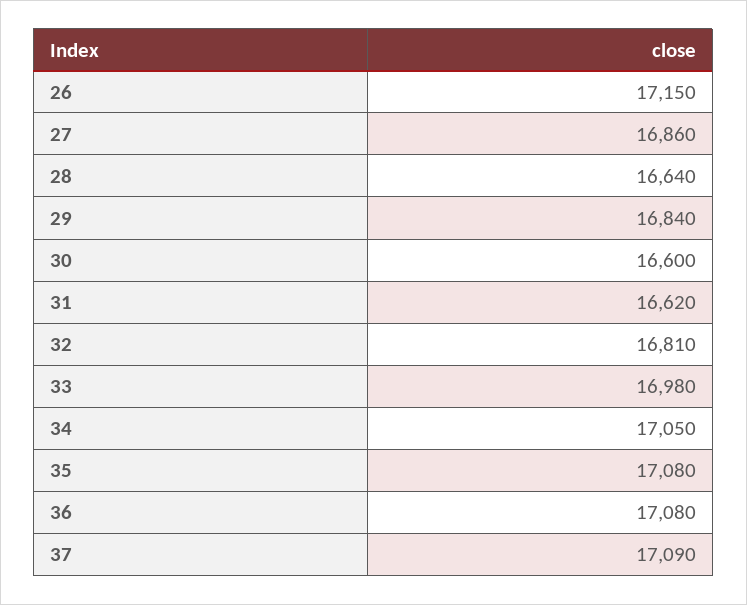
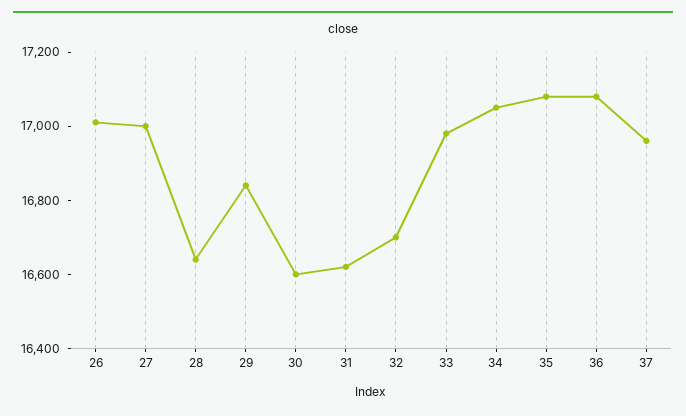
26: 17150 -> 17000
27: 16860 -> 17000
32: 16810 -> 16700
37: 17090 -> 16950

